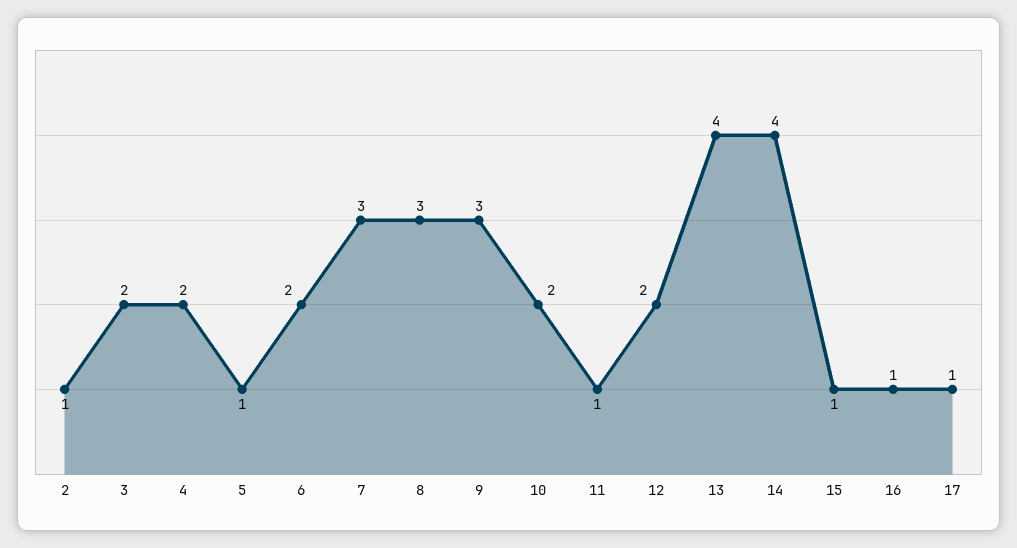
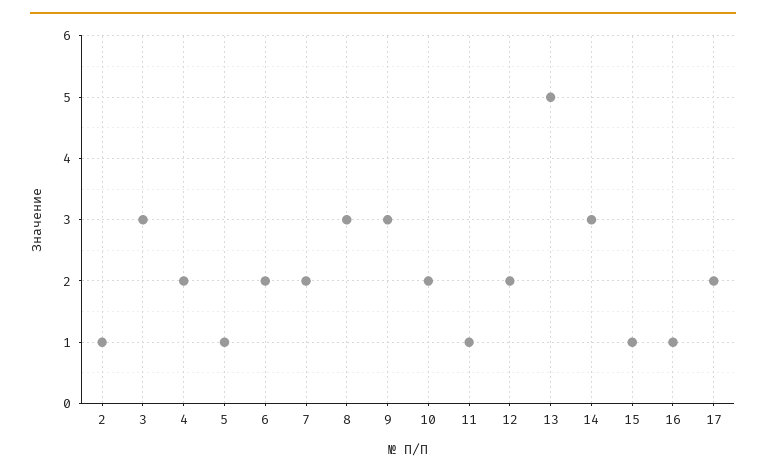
3: 2 -> 3
7: 3 -> 2
13: 4 -> 5
14: 4 -> 3
17: 1 -> 2

